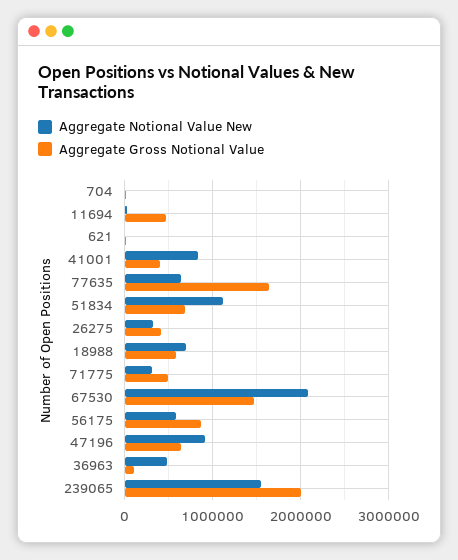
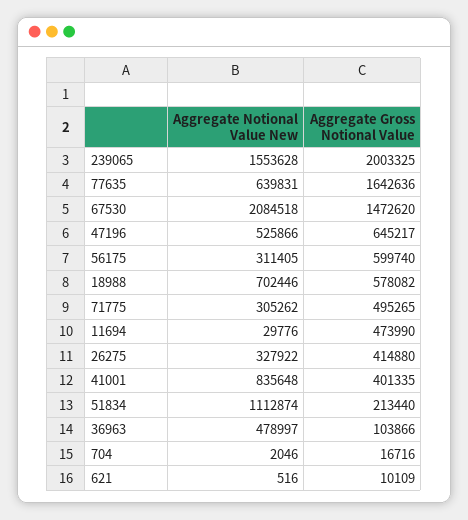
Aggregate Gross Notional Value, 51834: 700000 -> 213440
Aggregate Notional Value New, 56175: 600000 -> 311405
Aggregate Gross Notional Value, 56175: 900000 -> 599740
Aggregate Notional Value New, 47196: 900000 -> 525866

